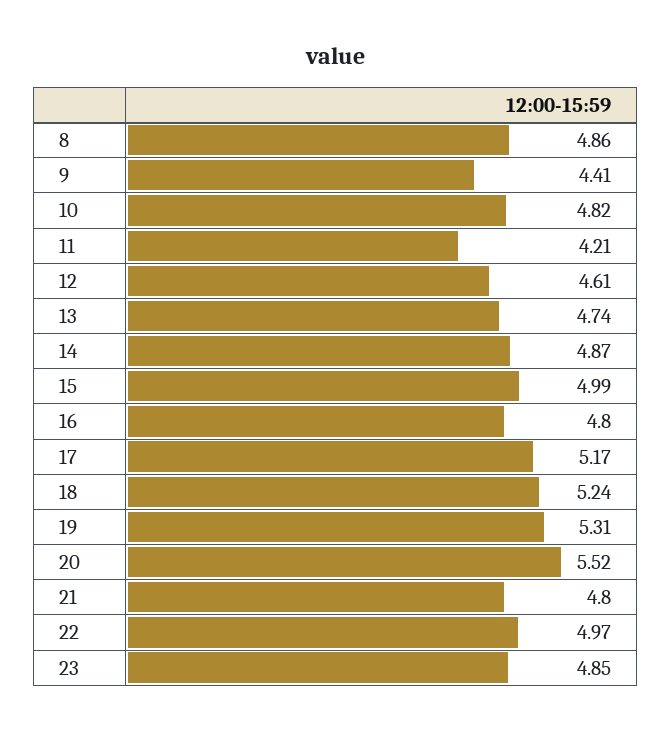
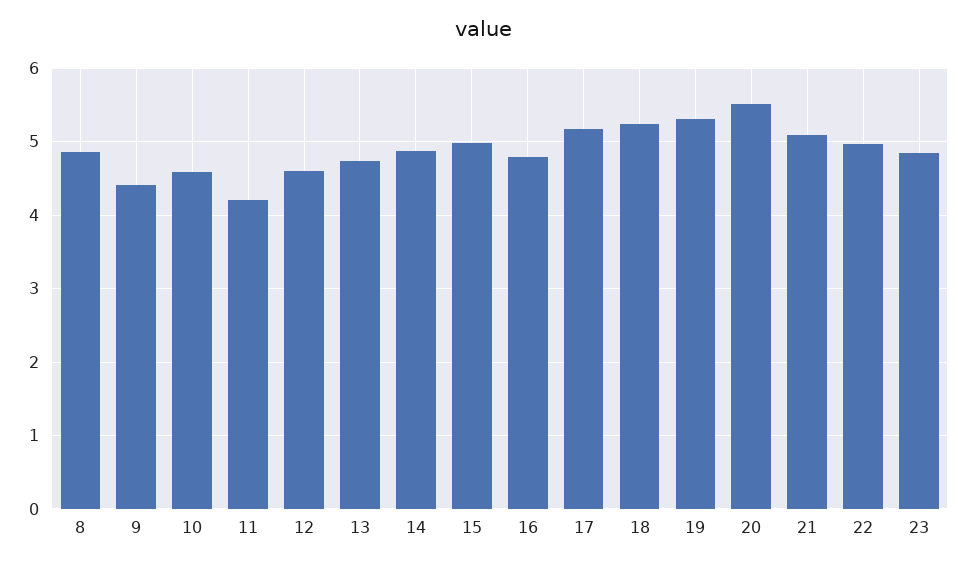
10: 4.82 -> 4.6
21: 4.8 -> 5.1

